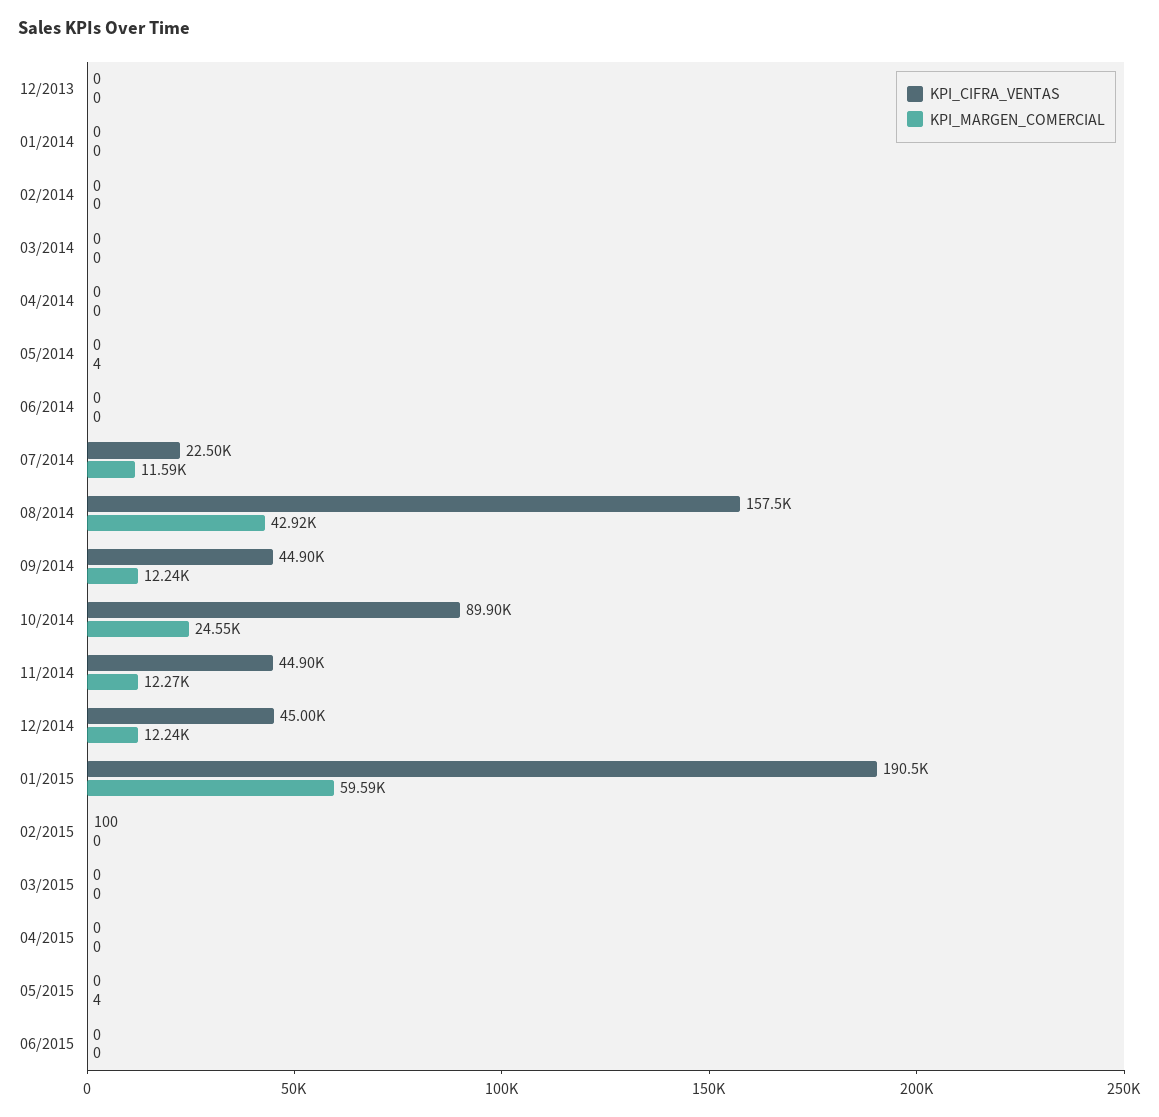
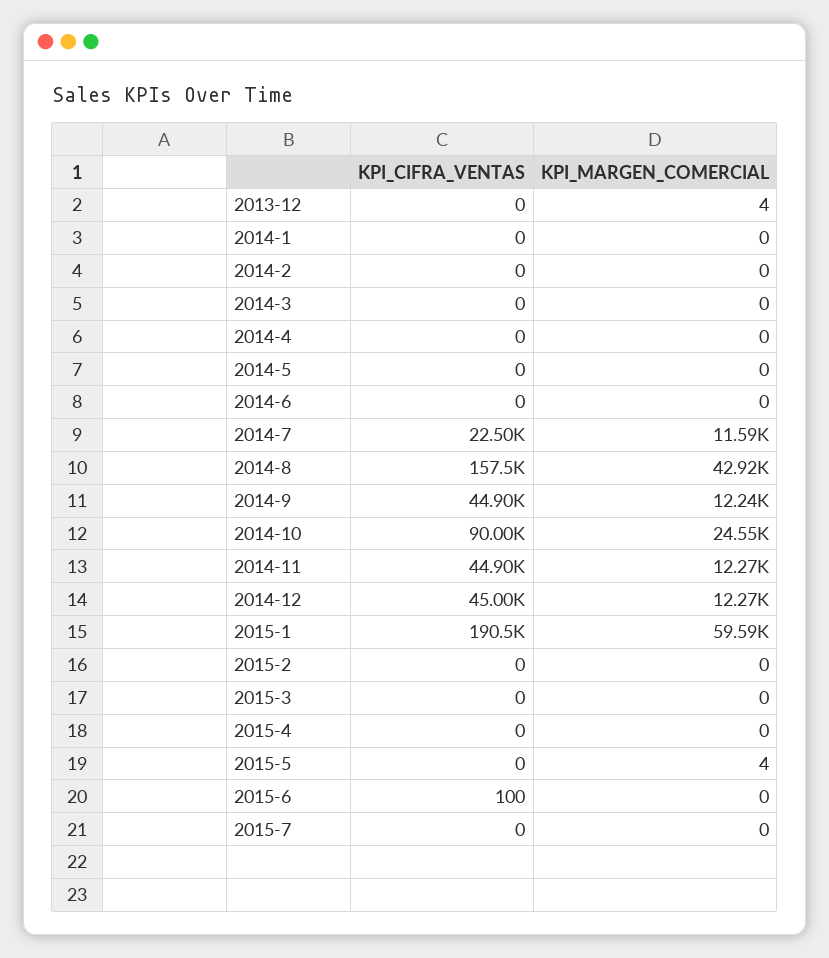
KPI_MARGEN_COMERCIAL, 12/2013: 0 -> 4
KPI_MARGEN_COMERCIAL, 05/2014: 4 -> 0
KPI_CIFRA_VENTAS, 10/2014: 89900 -> 90000
KPI_MARGEN_COMERCIAL, 12/2014: 12240 -> 12270
KPI_CIFRA_VENTAS, 02/2015: 100 -> 0
KPI_CIFRA_VENTAS, 06/2015: 0 -> 100
KPI_CIFRA_VENTAS, 2015-7: none -> 0
KPI_MARGEN_COMERCIAL, 2015-7: none -> 0

